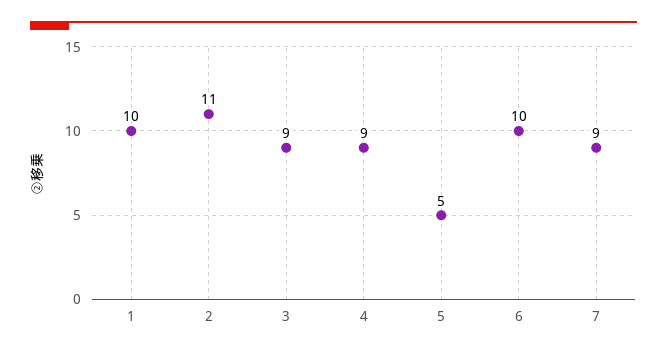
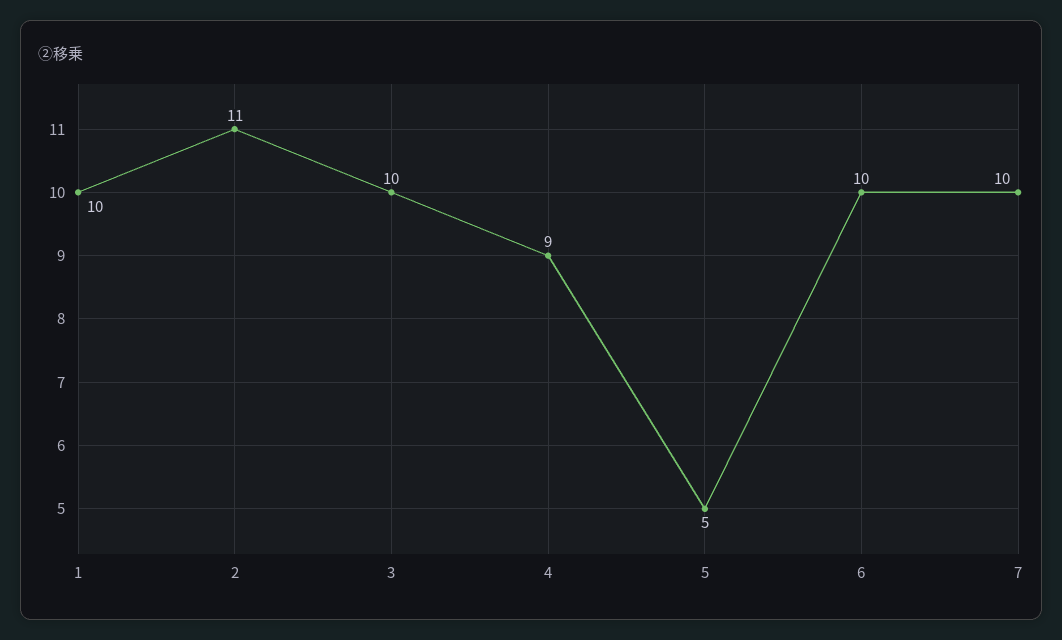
3: 9 -> 10
7: 9 -> 10

